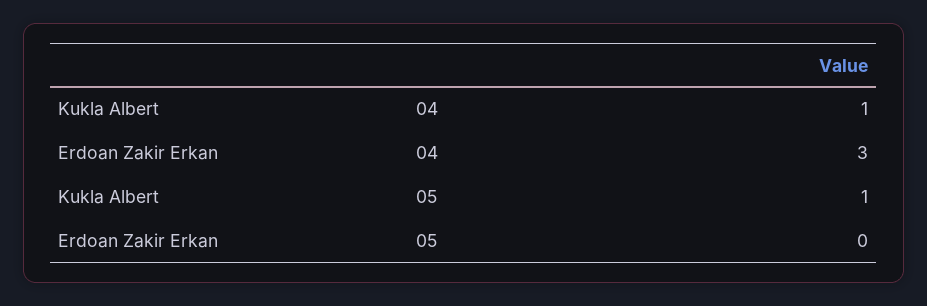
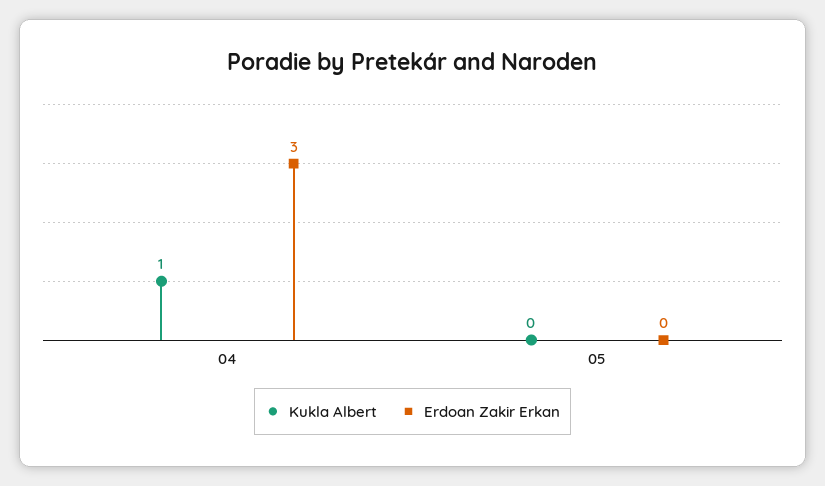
Kukla Albert, 05: 1 -> 0

